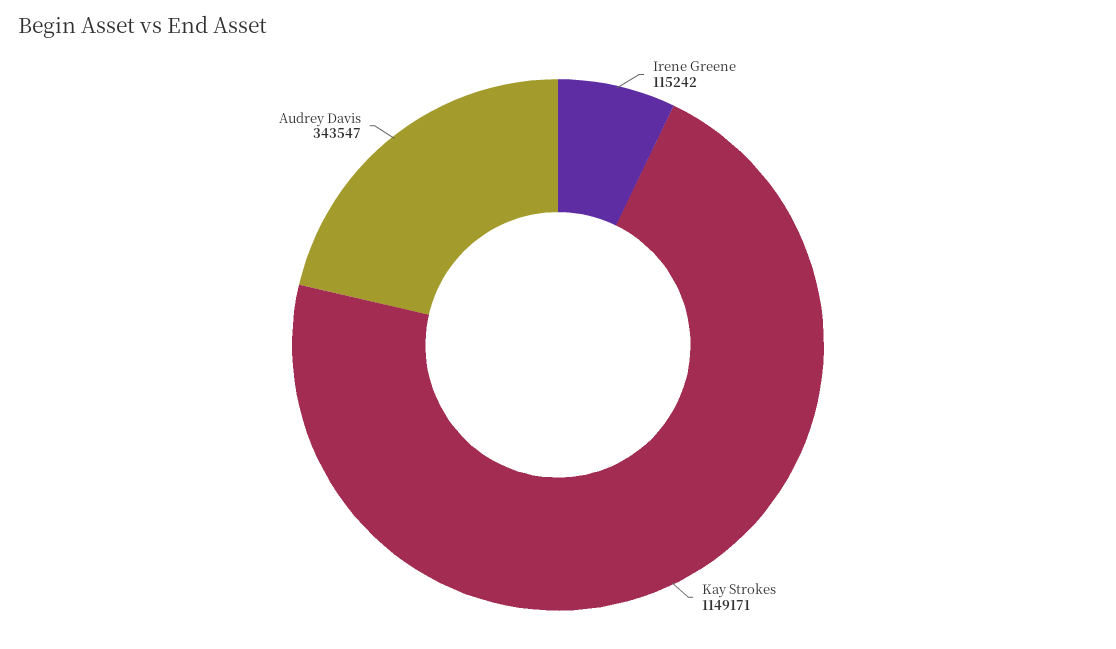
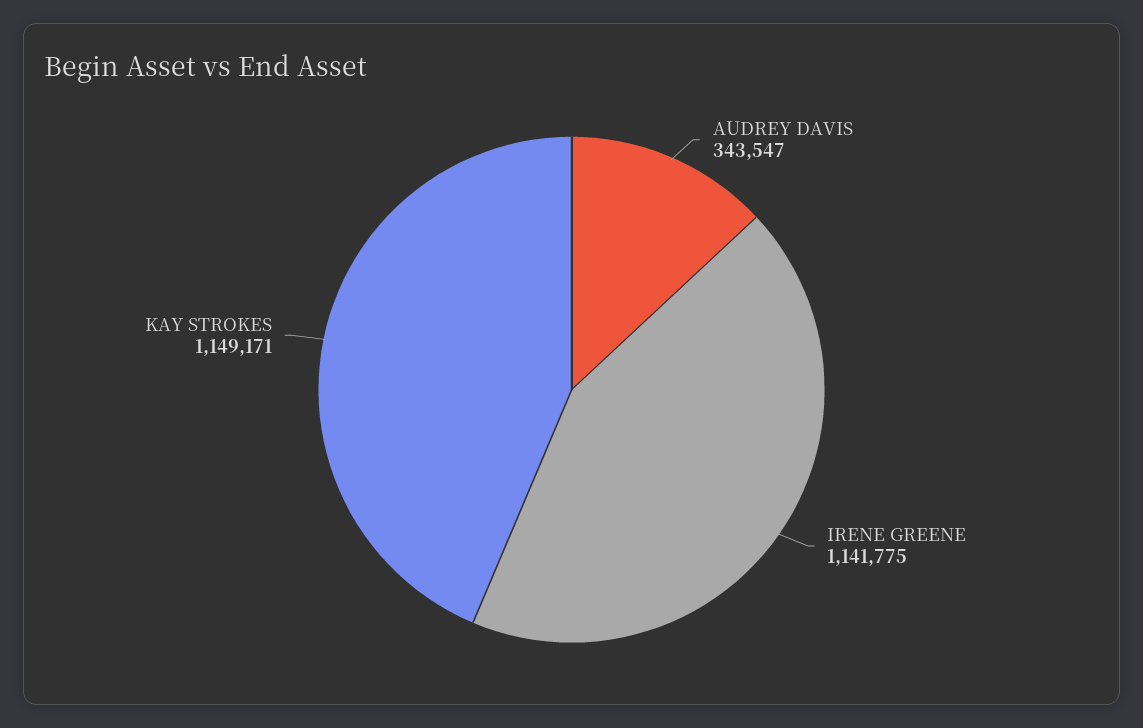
Irene Greene: 115242 -> 1141775

